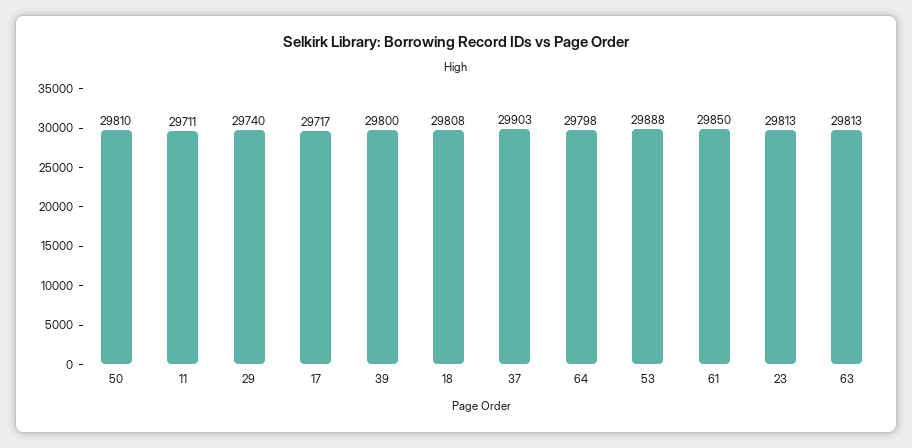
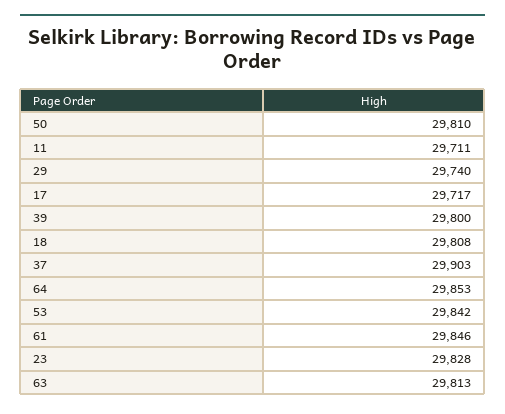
64: 29798 -> 29853
53: 29888 -> 29842
61: 29850 -> 29846
23: 29813 -> 29828

